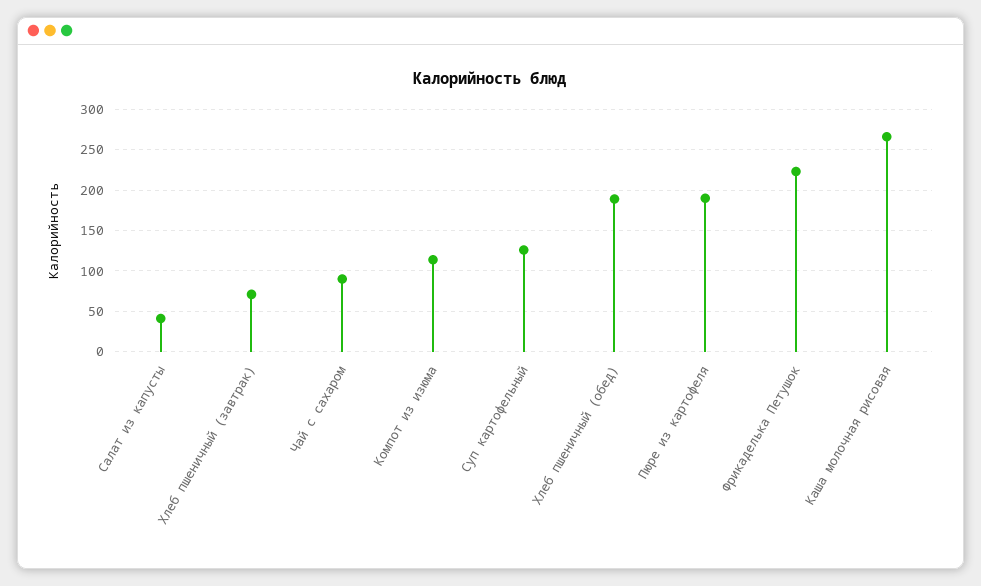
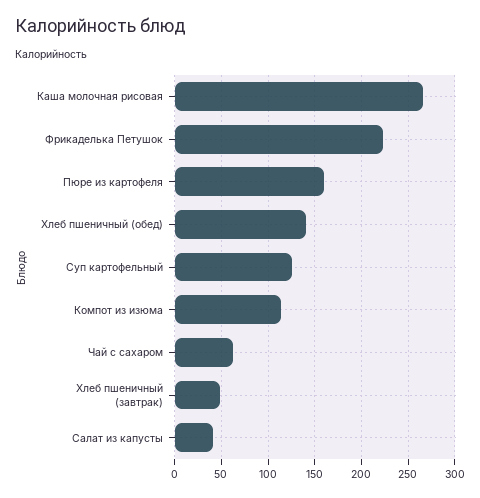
Хлеб пшеничный (завтрак): 70 -> 50
Чай с сахаром: 90 -> 60
Хлеб пшеничный (обед): 190 -> 140
Пюре из картофеля: 190 -> 160

